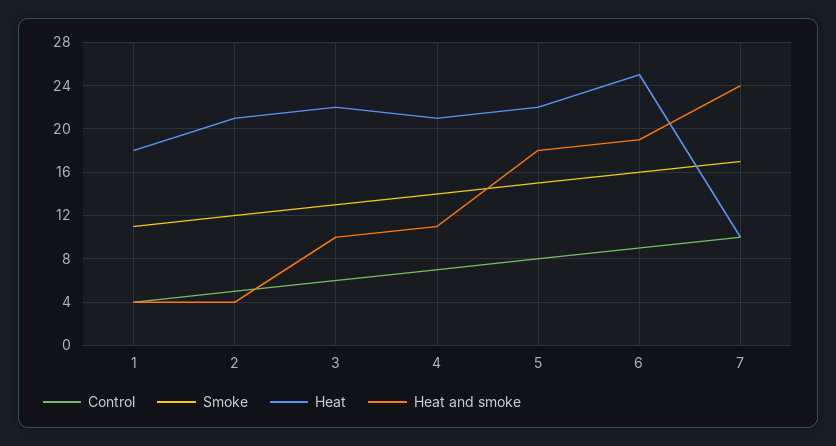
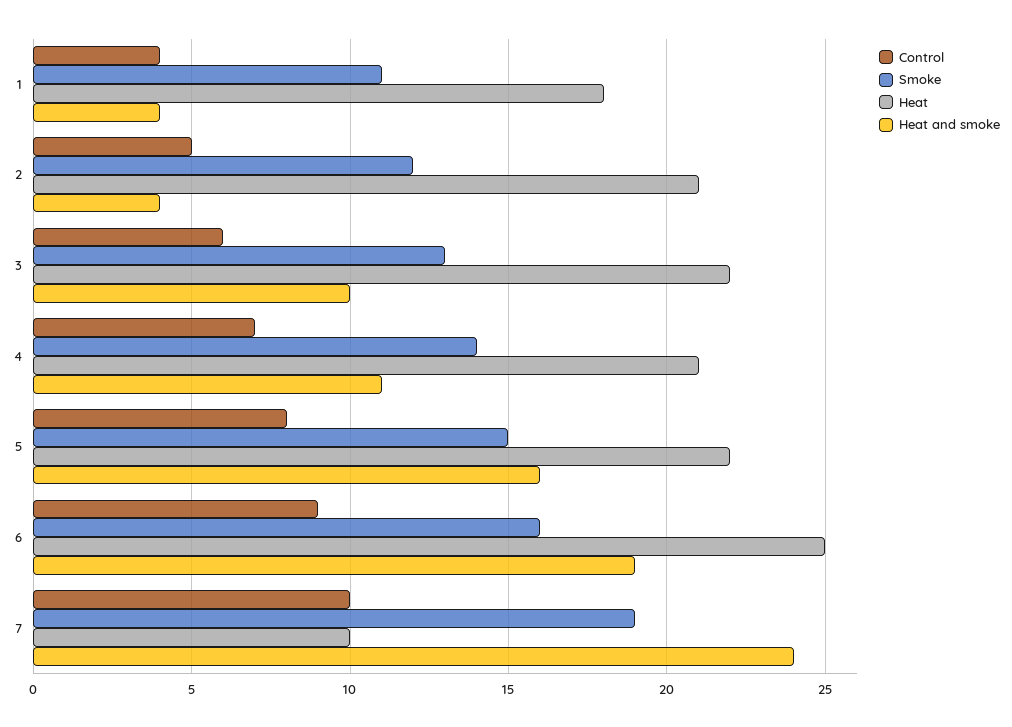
Heat and smoke, 5: 18 -> 16
Smoke, 7: 17 -> 19

